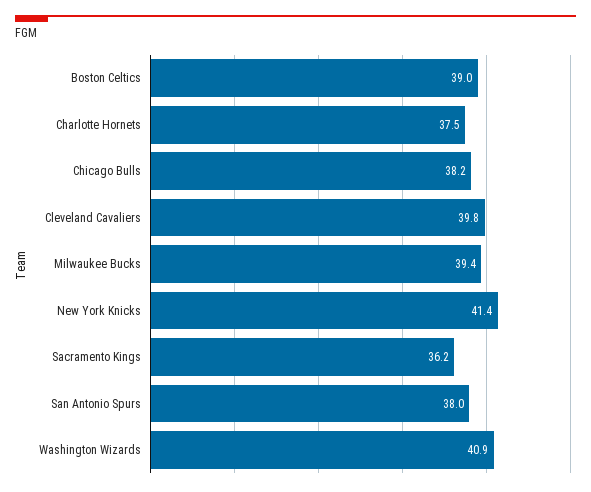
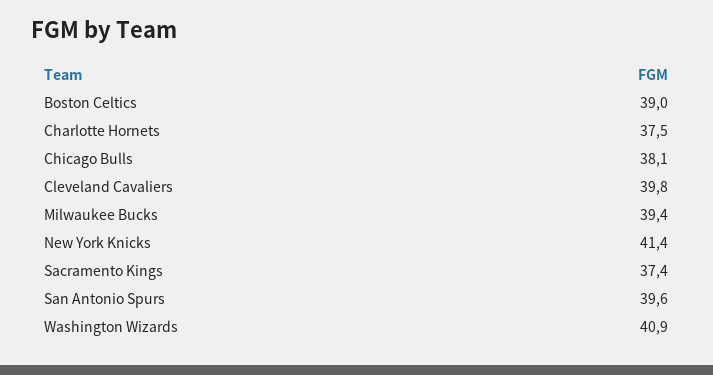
Chicago Bulls: 38.2 -> 38.1
Sacramento Kings: 36.2 -> 37.4
San Antonio Spurs: 38 -> 39.6

